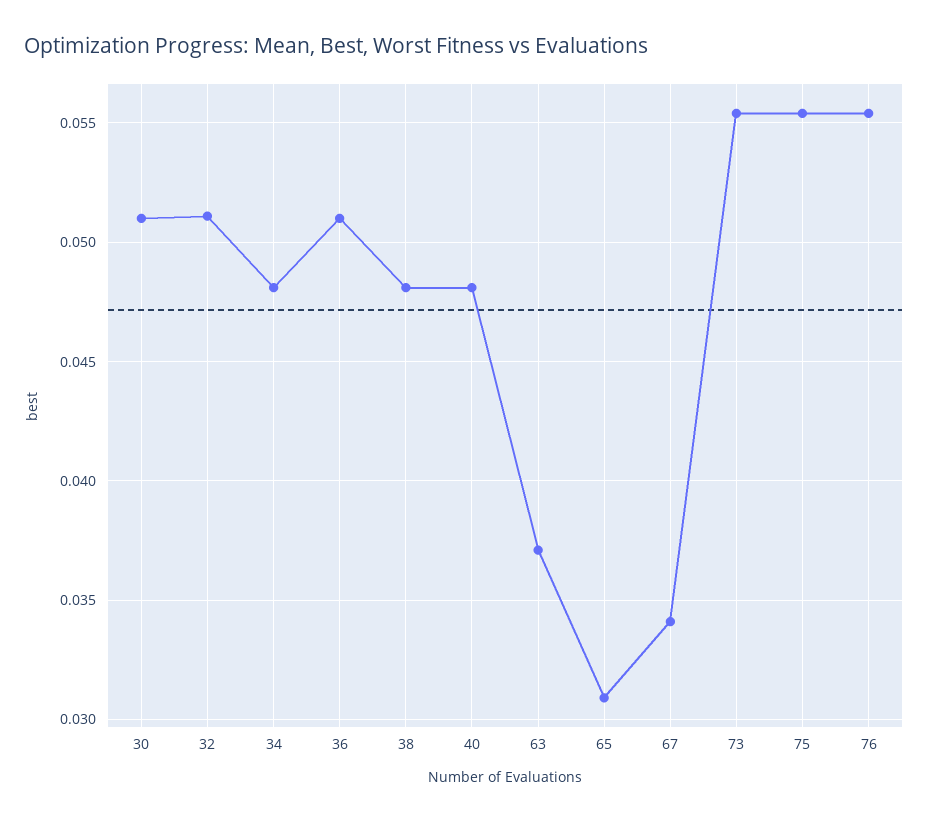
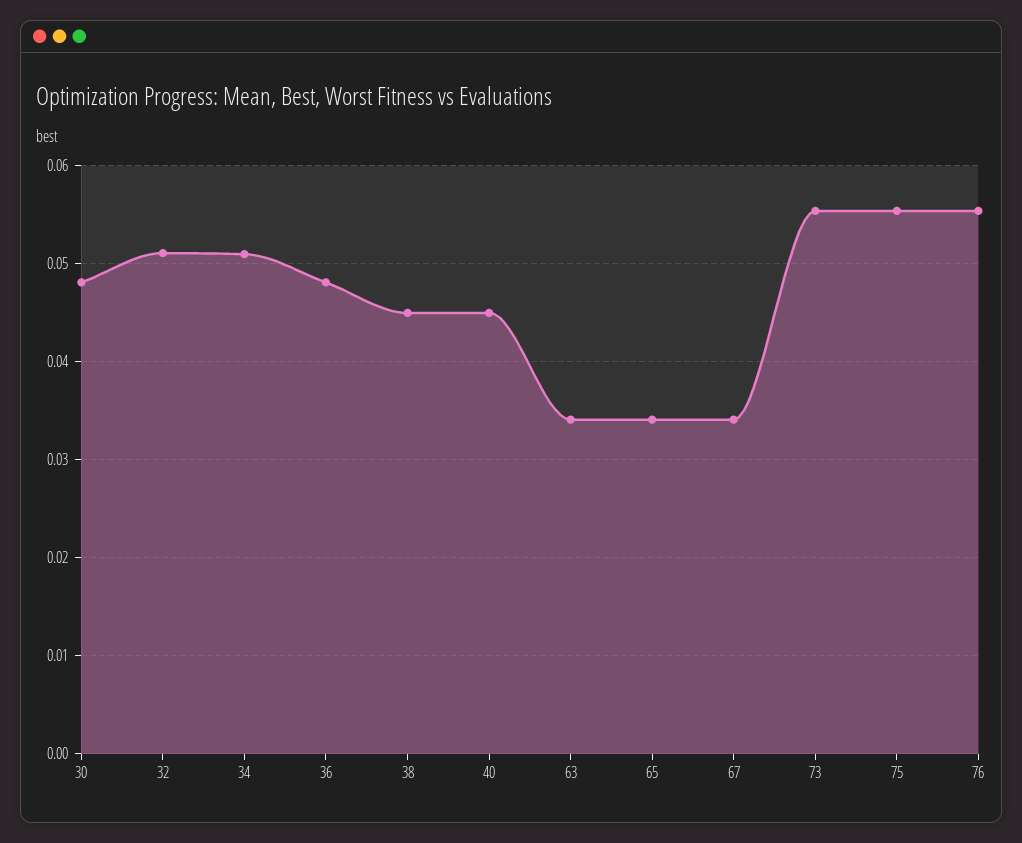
30: 0.051 -> 0.048
34: 0.048 -> 0.051
36: 0.051 -> 0.048
38: 0.048 -> 0.045
40: 0.048 -> 0.045
63: 0.037 -> 0.034
65: 0.031 -> 0.034

